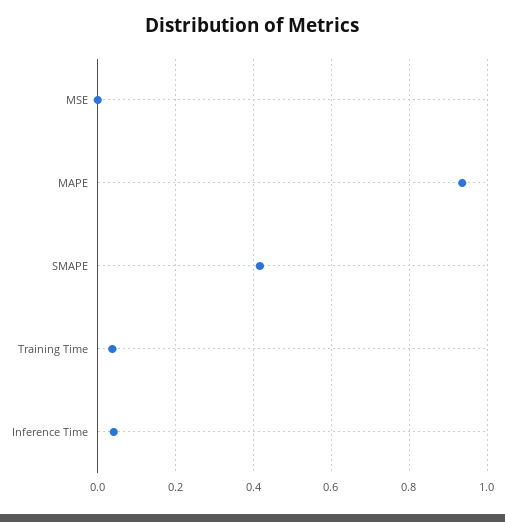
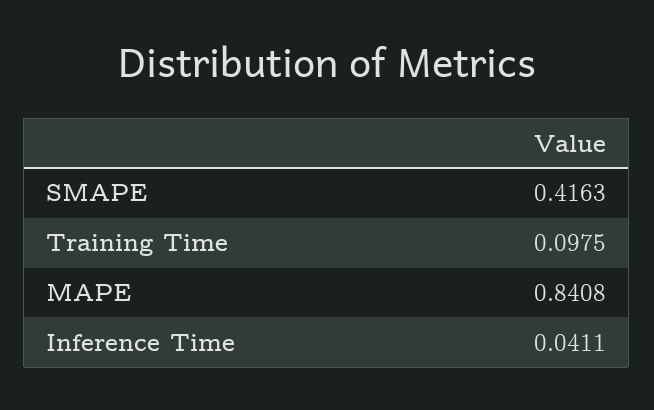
MSE: 0 -> none
MAPE: 0.94 -> 0.8408
Training Time: 0.04 -> 0.0975

